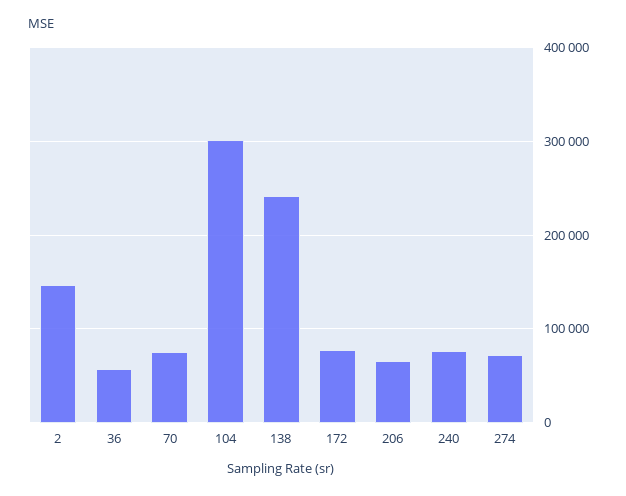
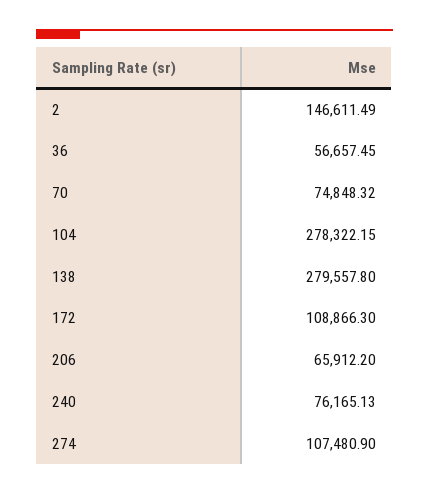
104: 300000 -> 278322.15
138: 240000 -> 279557.8
172: 80000 -> 108866.3
274: 70000 -> 107480.9

